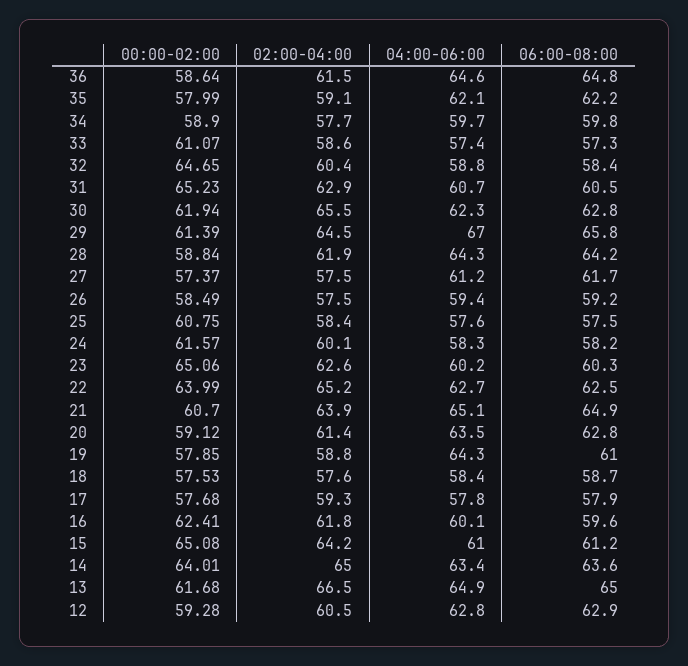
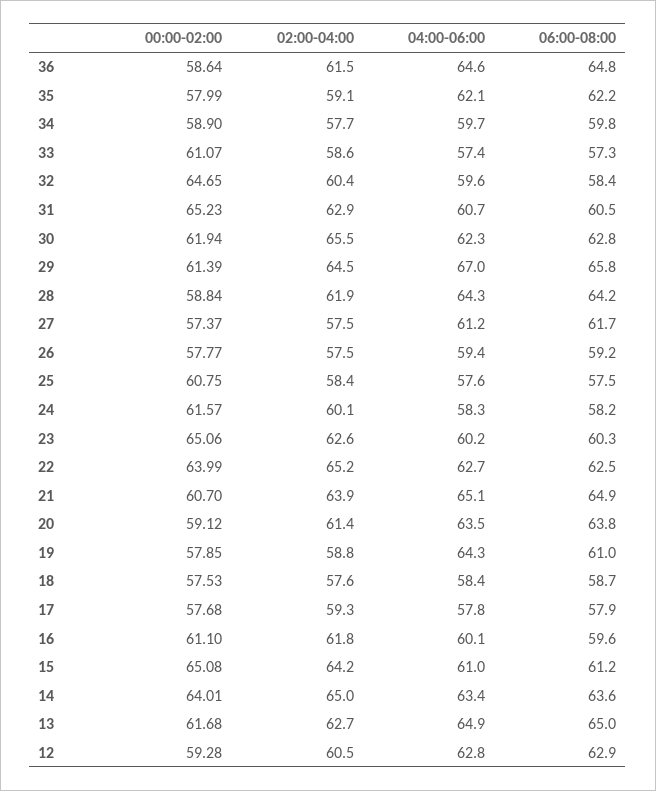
04:00-06:00, 32: 58.8 -> 59.6
00:00-02:00, 26: 58.49 -> 57.77
06:00-08:00, 20: 62.8 -> 63.8
00:00-02:00, 16: 62.41 -> 61.1
02:00-04:00, 13: 66.5 -> 62.7

